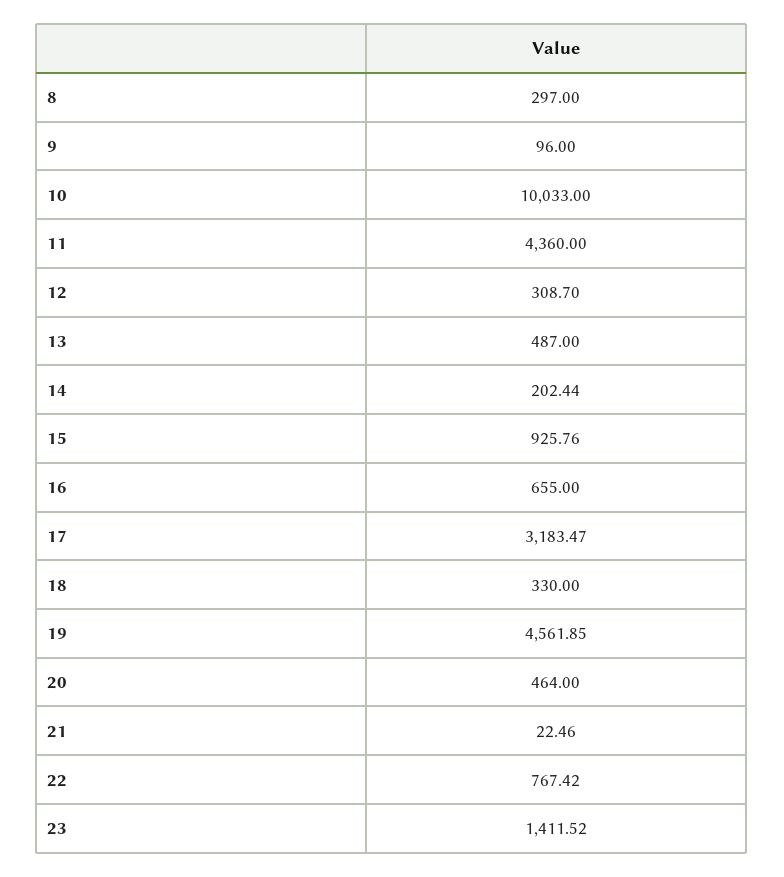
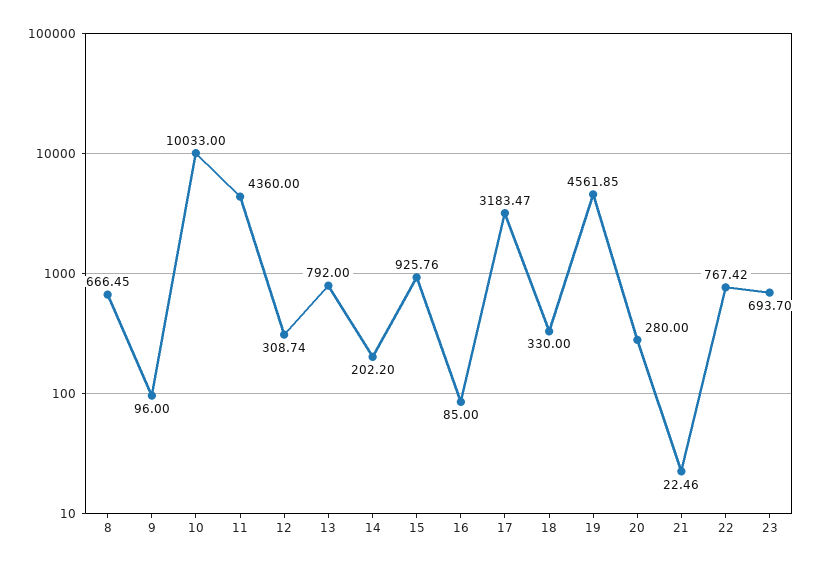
8: 297 -> 666.45
12: 308.7 -> 308.74
13: 487 -> 792
14: 202.44 -> 202.2
16: 655 -> 85
20: 464 -> 280
23: 1411.52 -> 693.7

